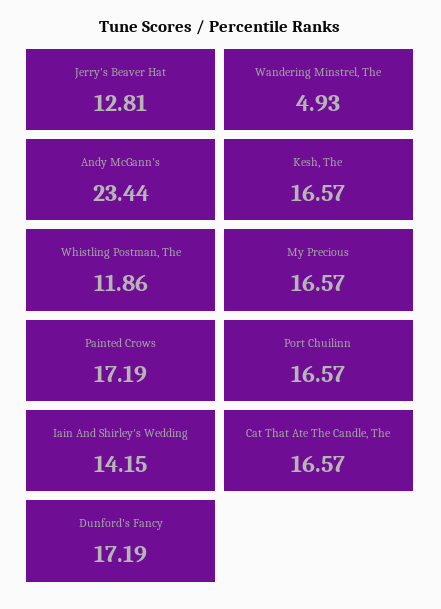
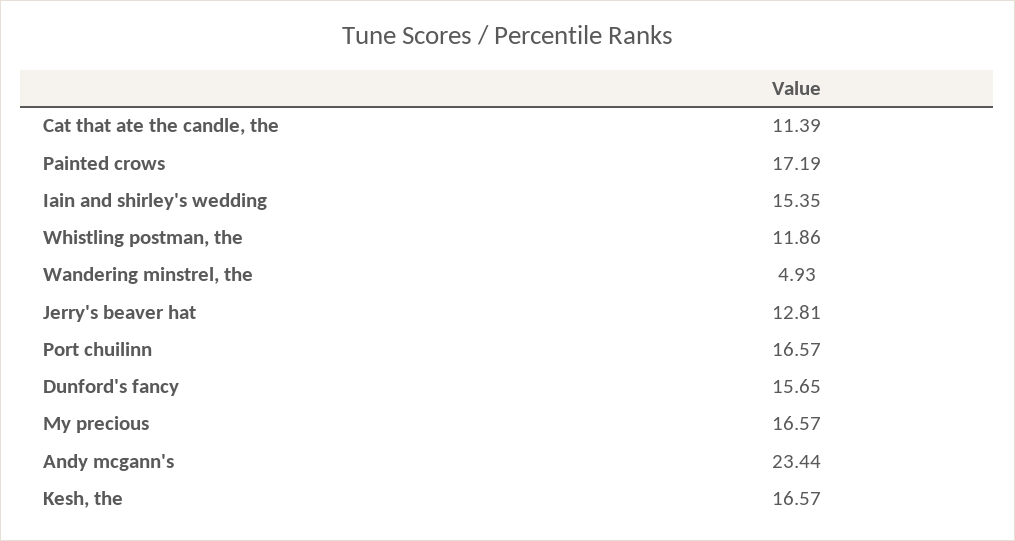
Iain And Shirley's Wedding: 14.15 -> 15.35
Cat That Ate The Candle, The: 16.57 -> 11.39
Dunford's Fancy: 17.19 -> 15.65

